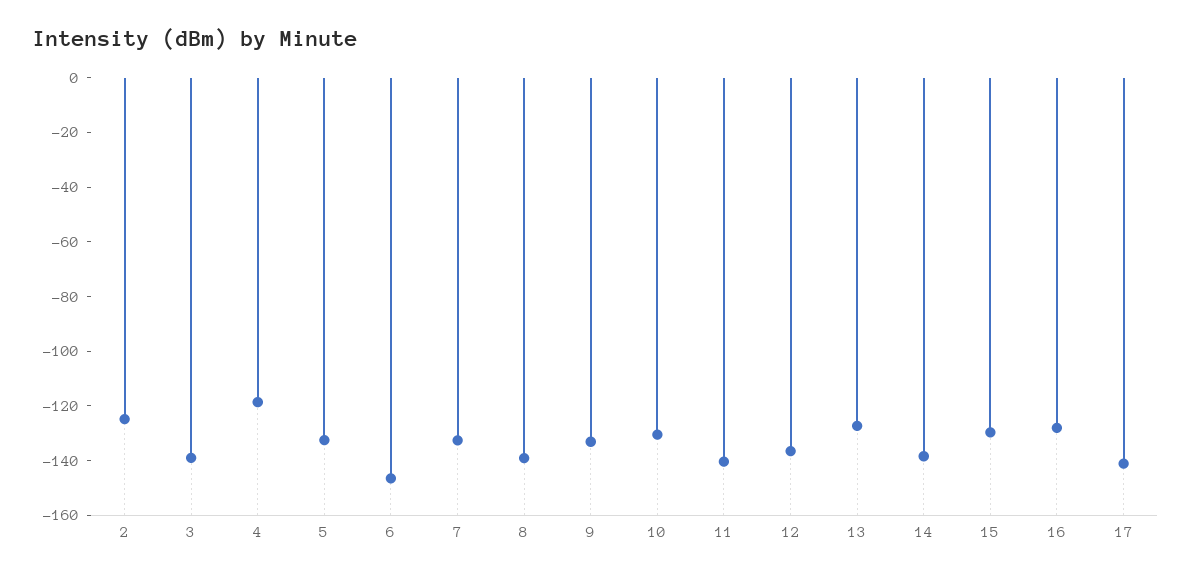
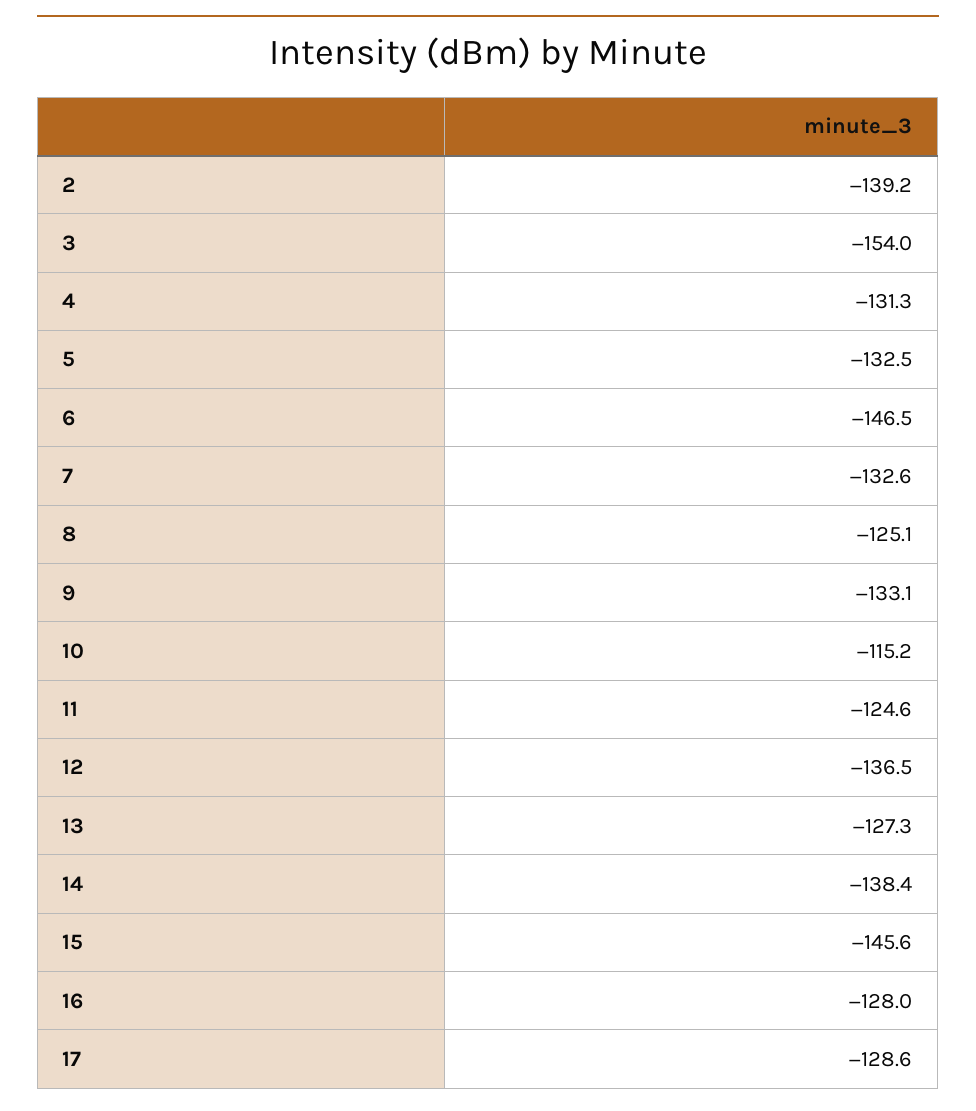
2: -125 -> -139.2
3: -140 -> -154
4: -120 -> -131.3
8: -140 -> -125.1
10: -130 -> -115.2
11: -140 -> -124.6
15: -130 -> -145.6
17: -140 -> -128.6

